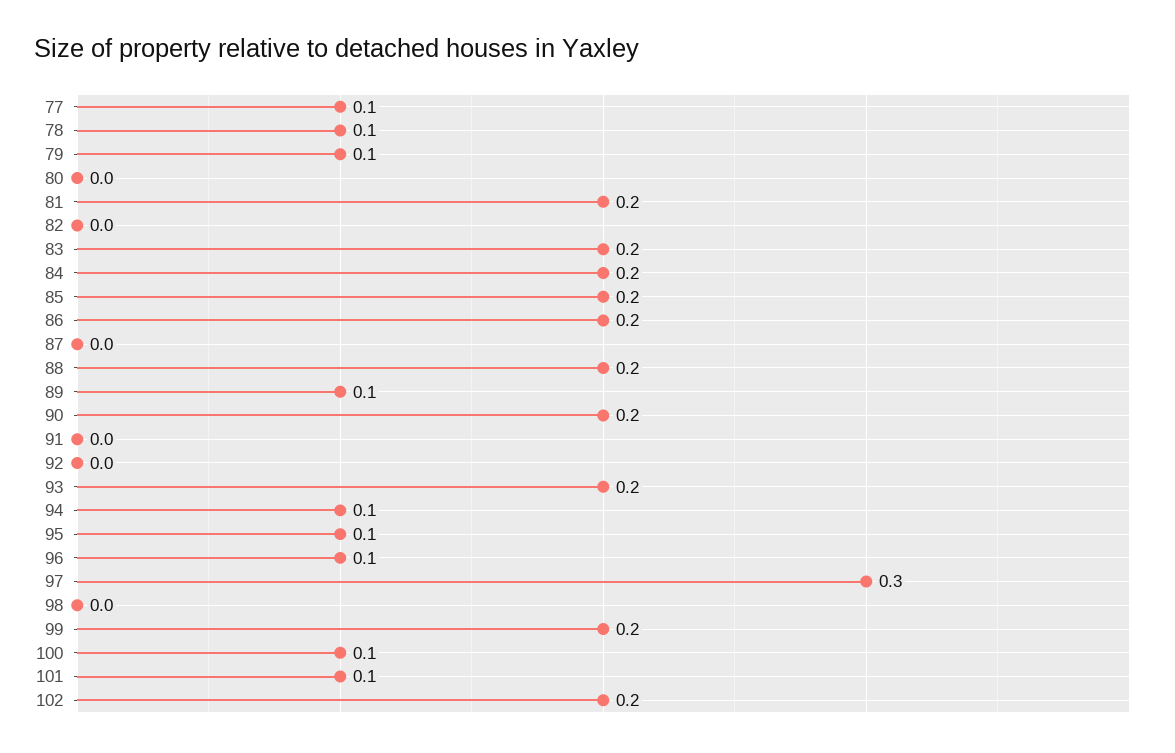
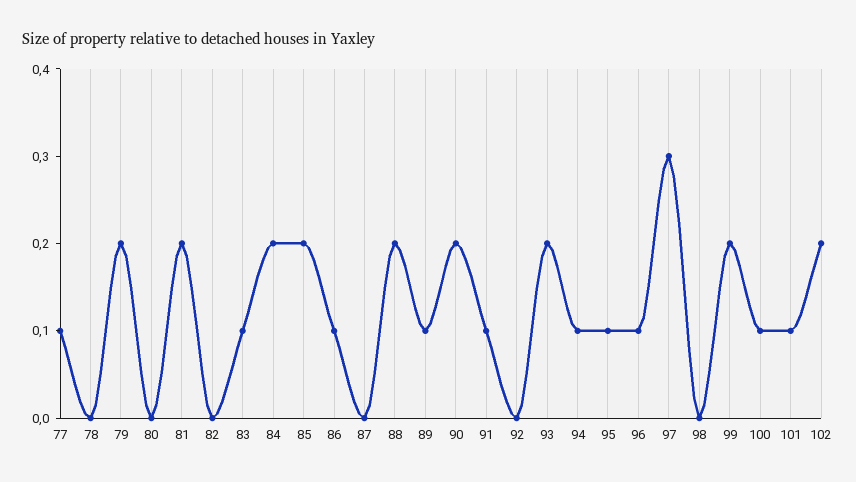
78: 0.1 -> 0
79: 0.1 -> 0.2
83: 0.2 -> 0.1
86: 0.2 -> 0.1
91: 0 -> 0.1

